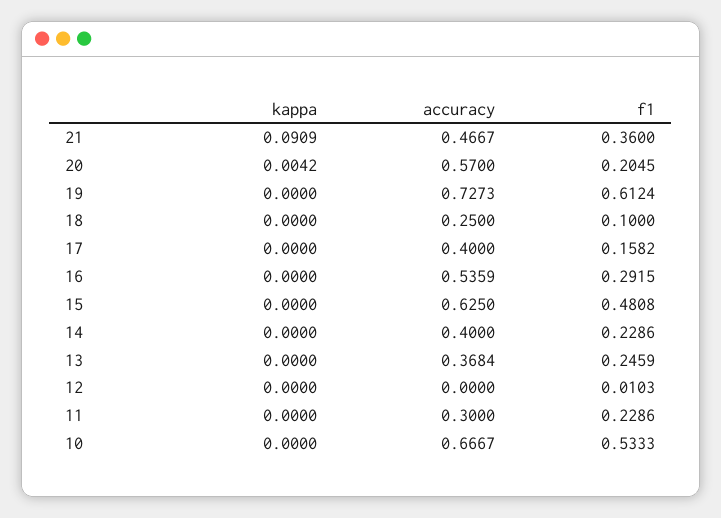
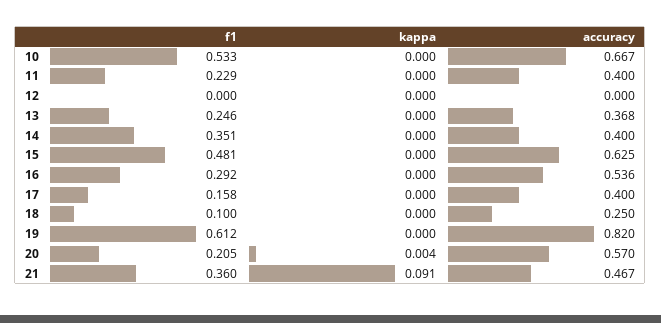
accuracy, 19: 0.7273 -> 0.82
f1, 14: 0.2286 -> 0.351
f1, 12: 0.0103 -> 0
accuracy, 11: 0.3 -> 0.4

